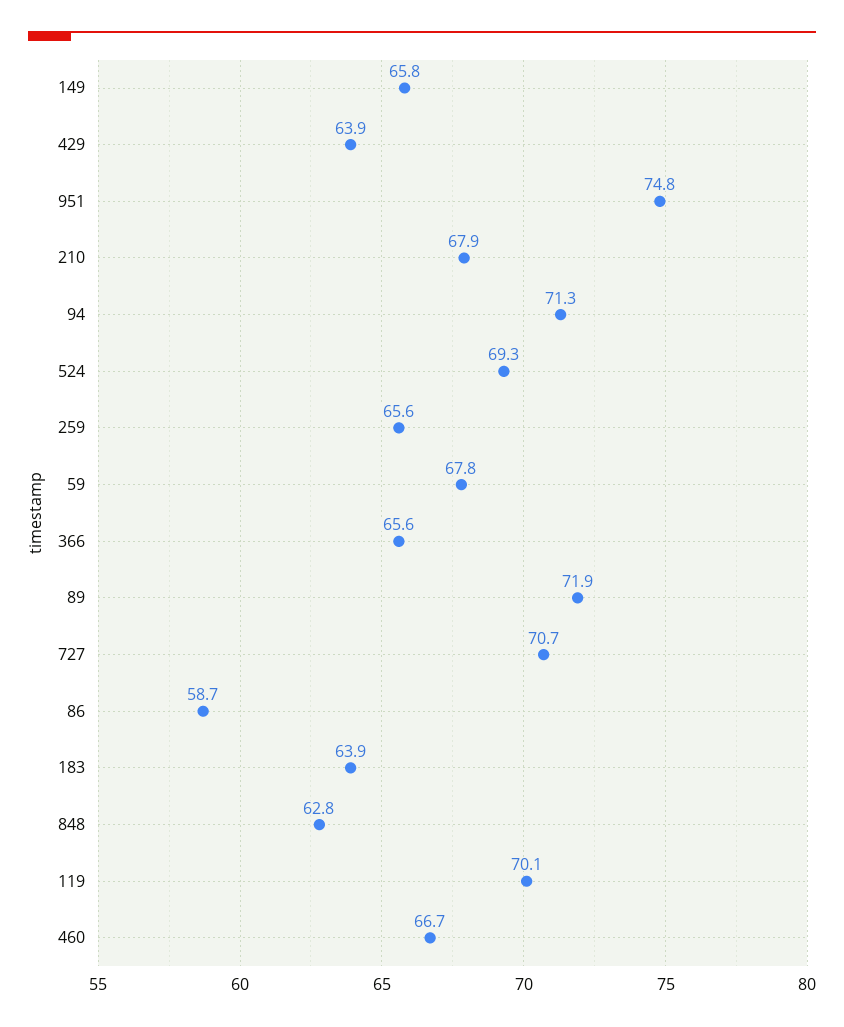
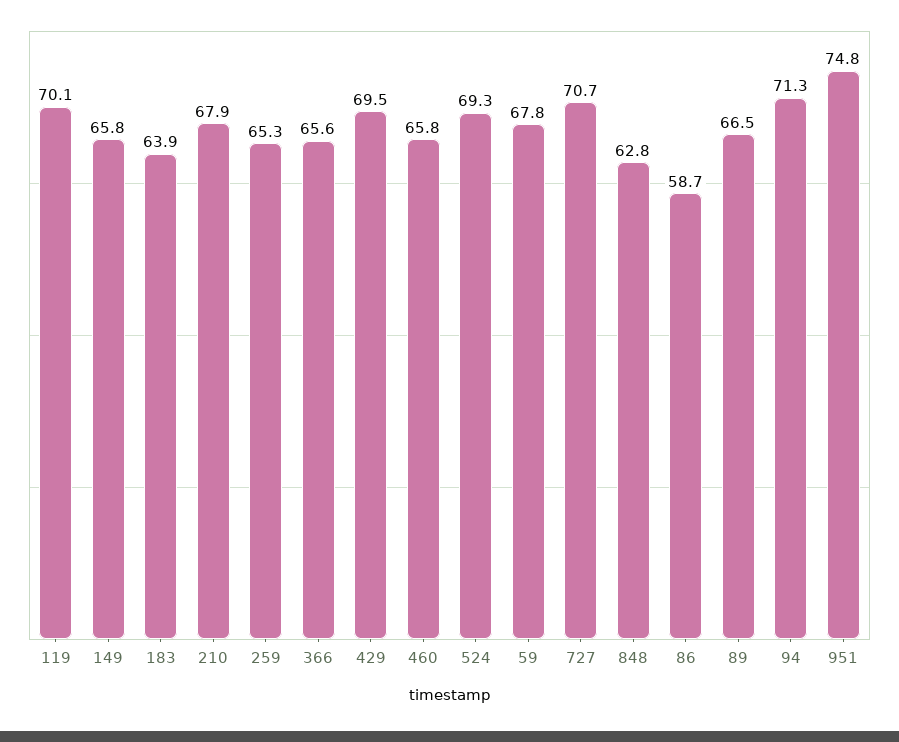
429: 63.9 -> 69.5
259: 65.6 -> 65.3
89: 71.9 -> 66.5
460: 66.7 -> 65.8

